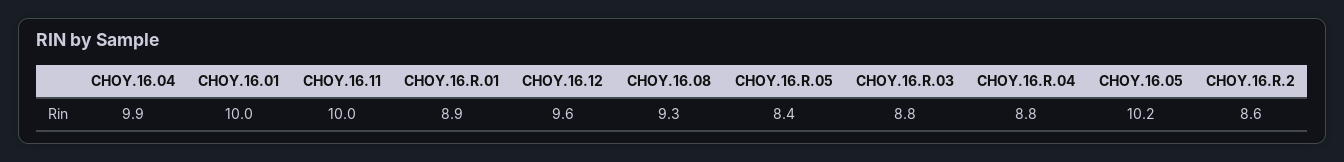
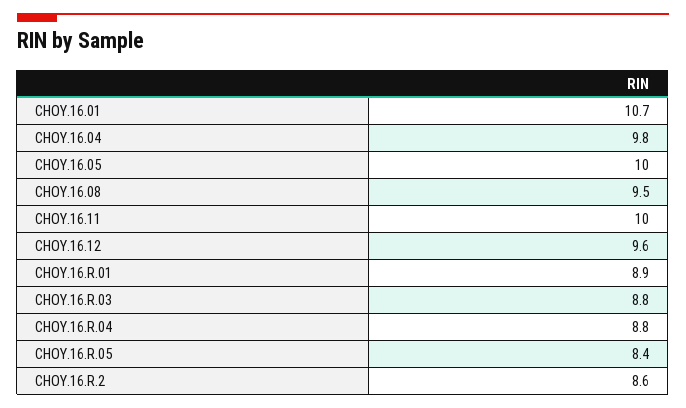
CHOY.16.04: 9.9 -> 9.8
CHOY.16.01: 10 -> 10.7
CHOY.16.08: 9.3 -> 9.5
CHOY.16.05: 10.2 -> 10

